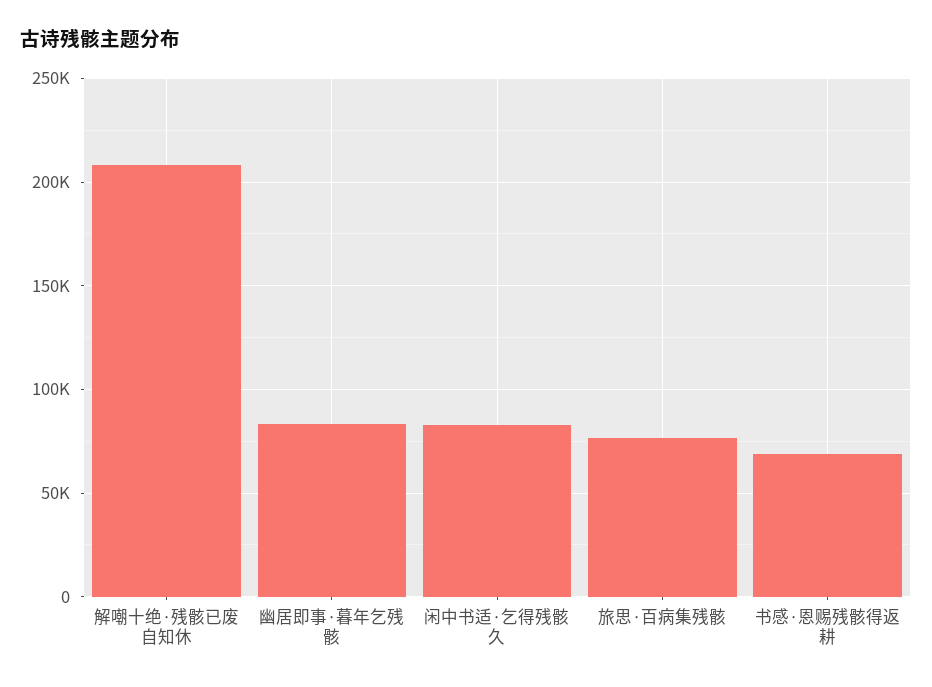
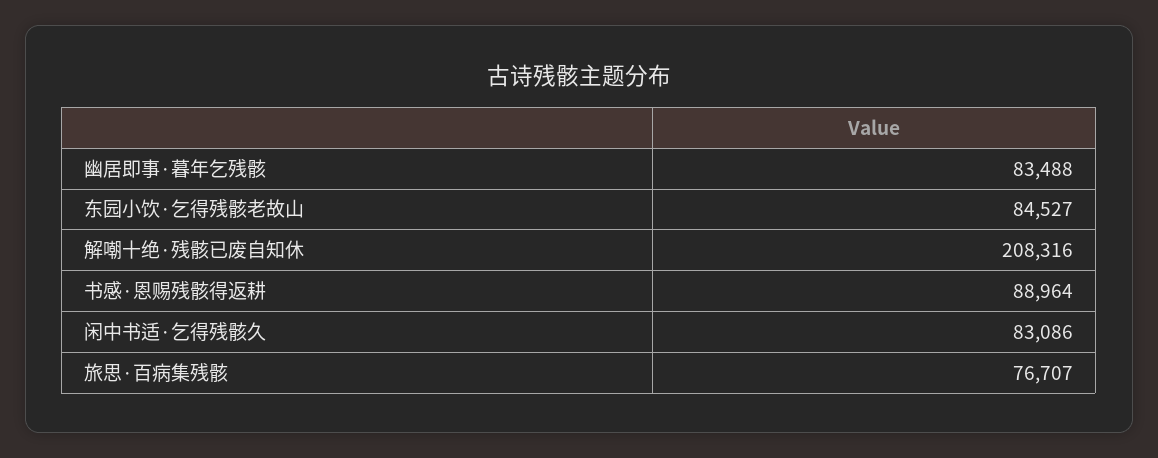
书感·恩赐残骸得返耕: 70000 -> 88964
东园小饮·乞得残骸老故山: none -> 84527

